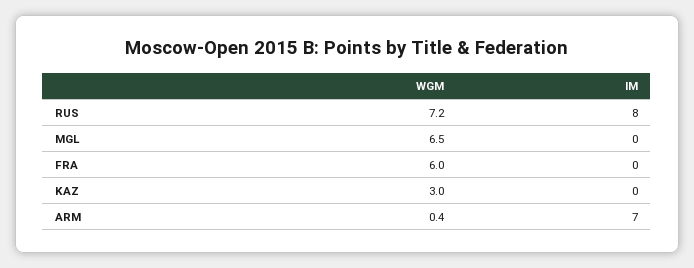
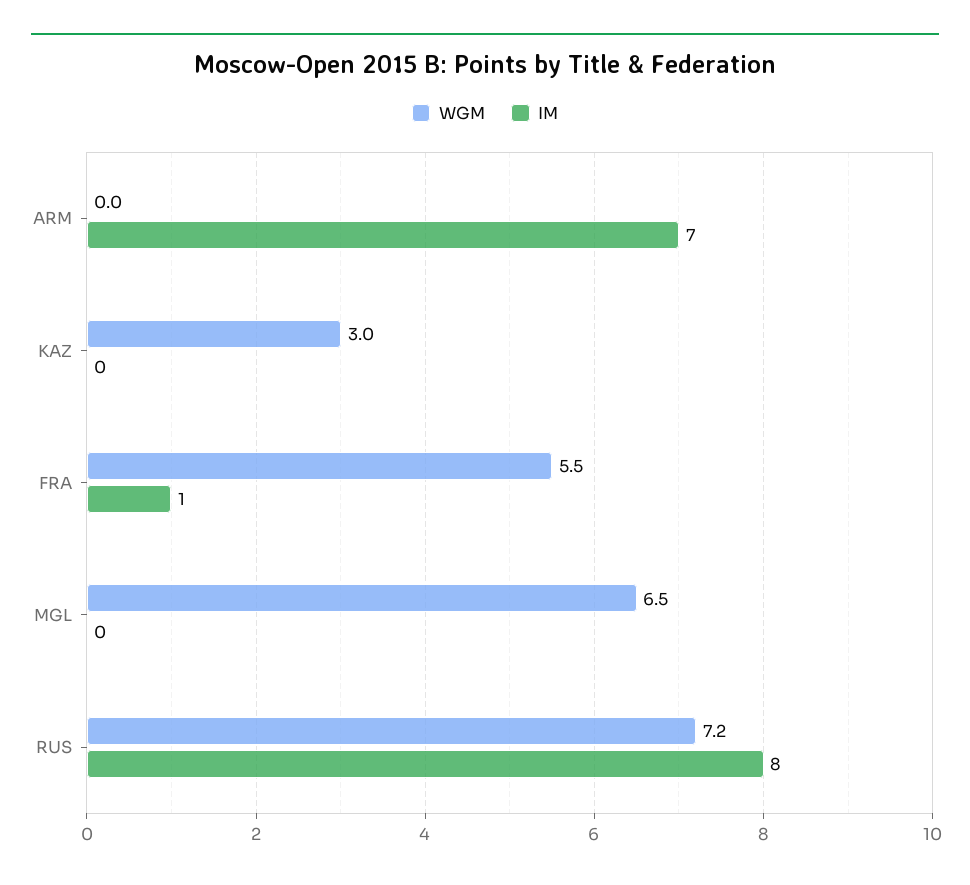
WGM, FRA: 6 -> 5.5
IM, FRA: 0 -> 1
WGM, ARM: 0.4 -> 0

